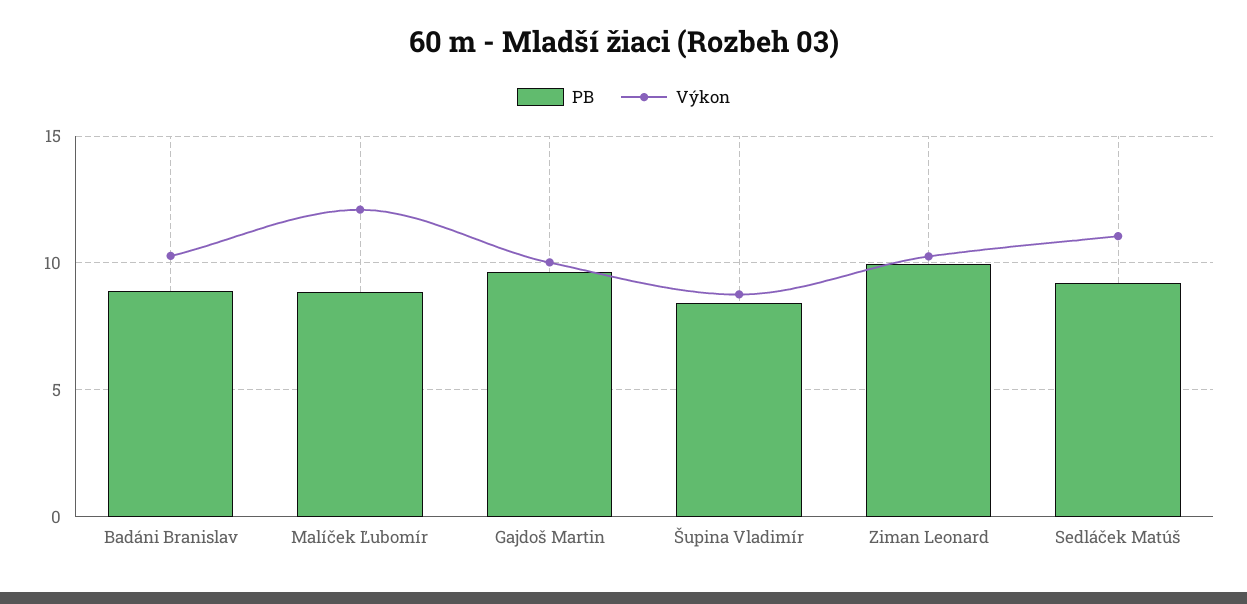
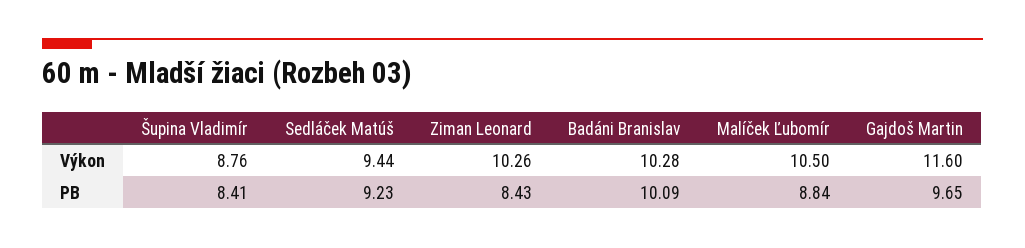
PB, Badáni Branislav: 9 -> 10.09
Výkon, Malíček Ľubomír: 12 -> 10.5
Výkon, Gajdoš Martin: 10 -> 11.6
PB, Ziman Leonard: 10 -> 8.43
Výkon, Sedláček Matúš: 11 -> 9.44

